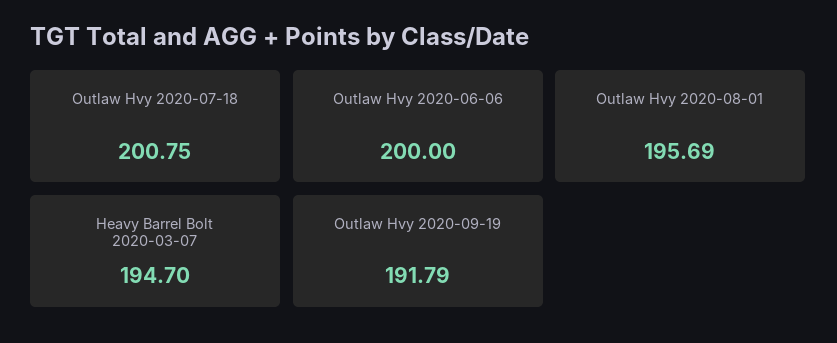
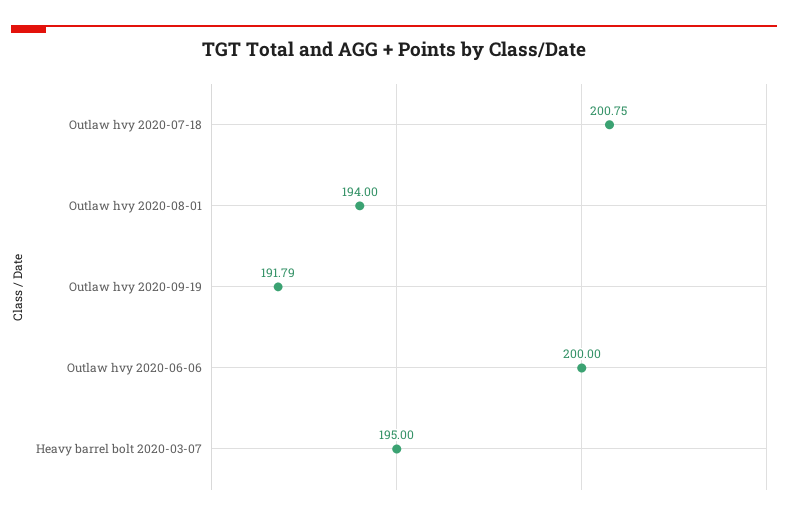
Outlaw Hvy 2020-08-01: 195.69 -> 194
Heavy Barrel Bolt 2020-03-07: 194.7 -> 195

